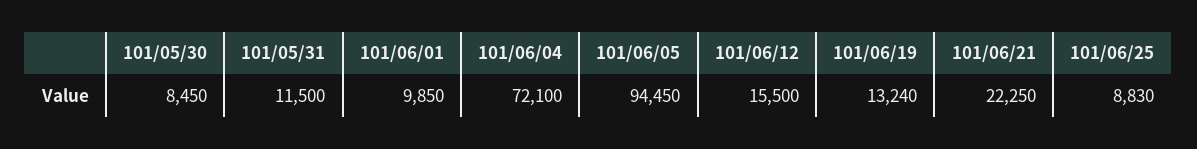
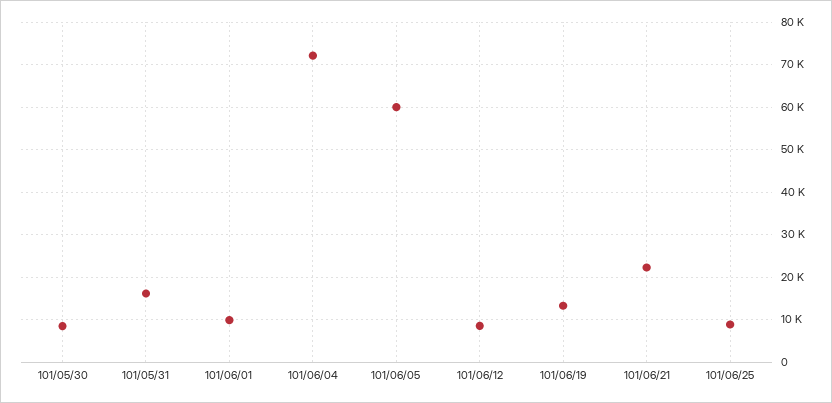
101/05/31: 11500 -> 16000
101/06/05: 94450 -> 60000
101/06/12: 15500 -> 8000

